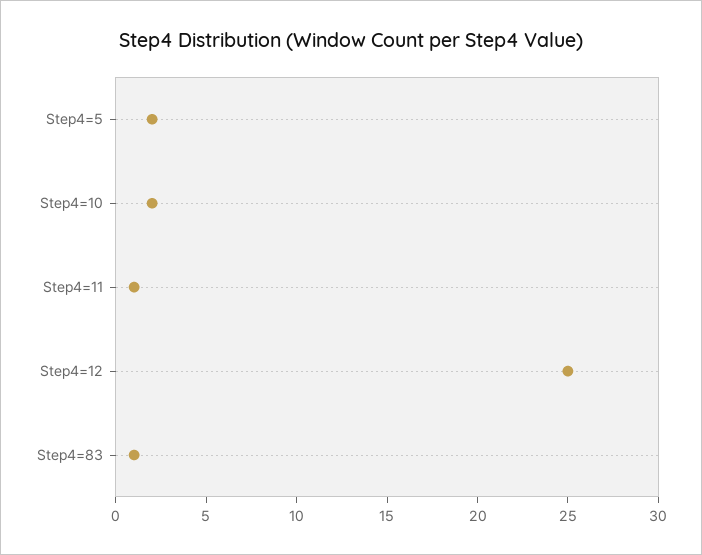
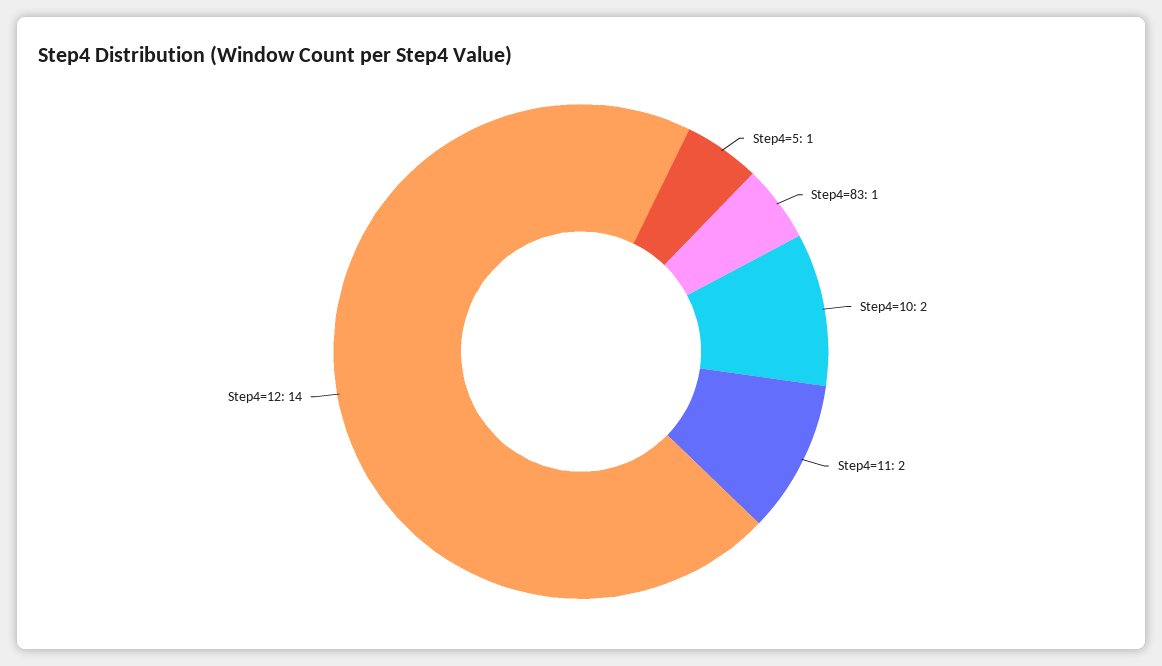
Step4=5: 2 -> 1
Step4=11: 1 -> 2
Step4=12: 25 -> 14

